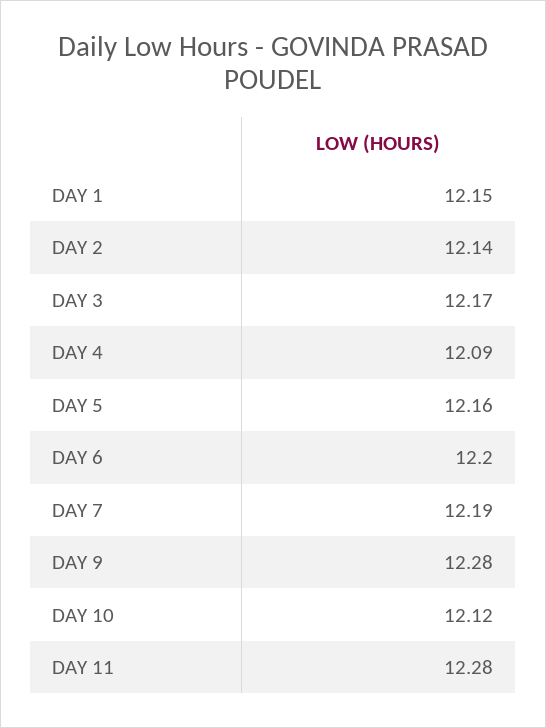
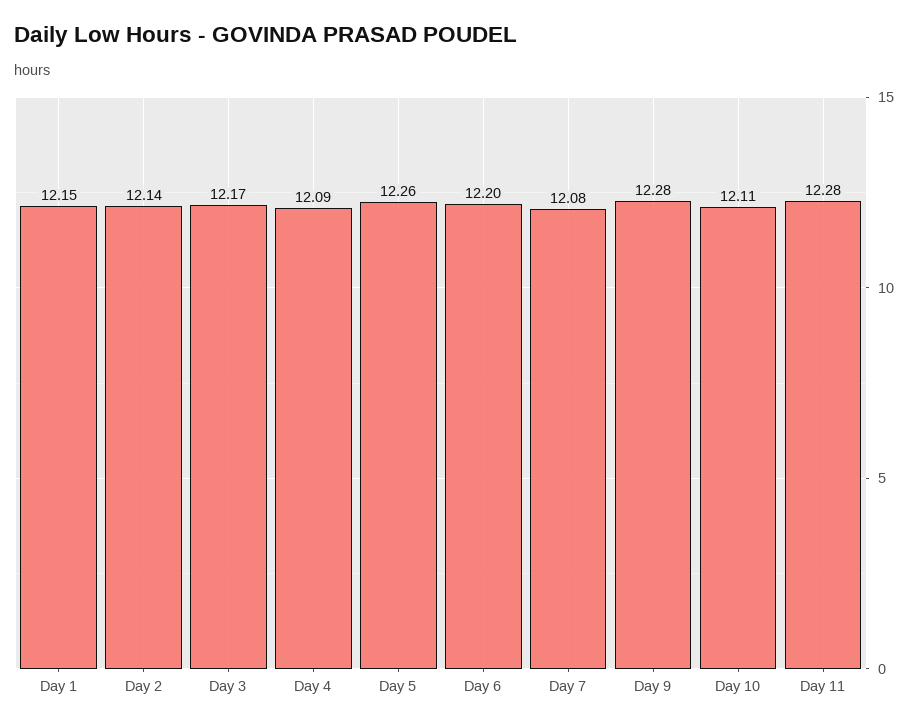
DAY 5: 12.16 -> 12.26
DAY 7: 12.19 -> 12.08
DAY 10: 12.12 -> 12.11

